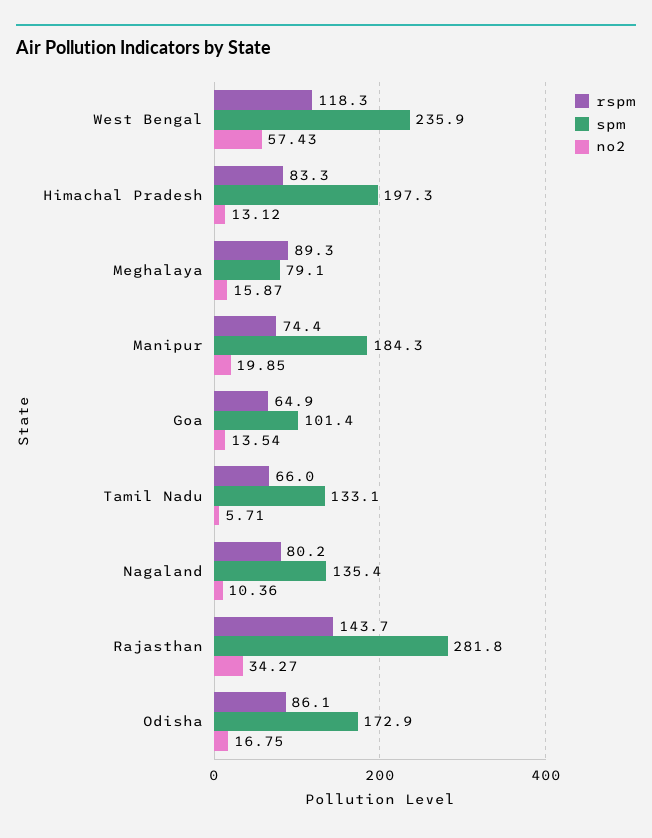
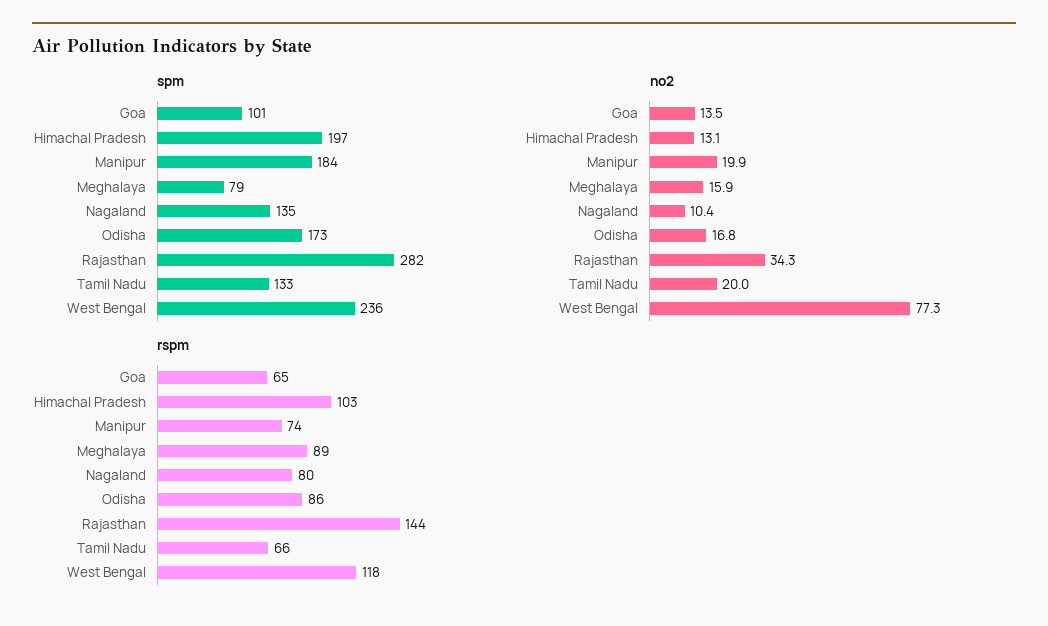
no2, West Bengal: 57.43 -> 77.3
rspm, Himachal Pradesh: 83.3 -> 103
no2, Tamil Nadu: 5.71 -> 20

